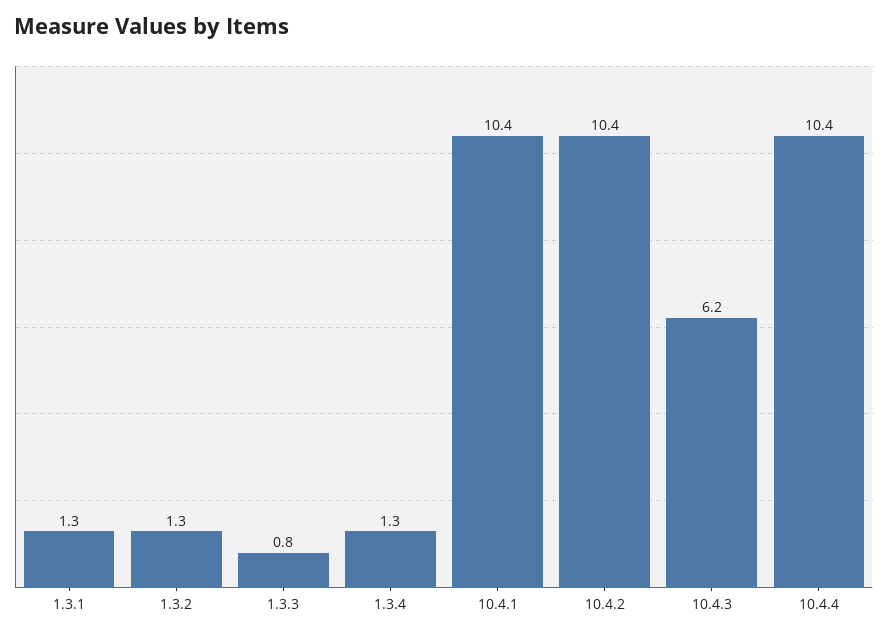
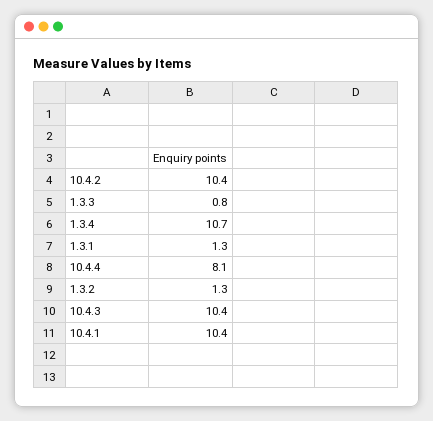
1.3.4: 1.3 -> 10.7
10.4.3: 6.2 -> 10.4
10.4.4: 10.4 -> 8.1

